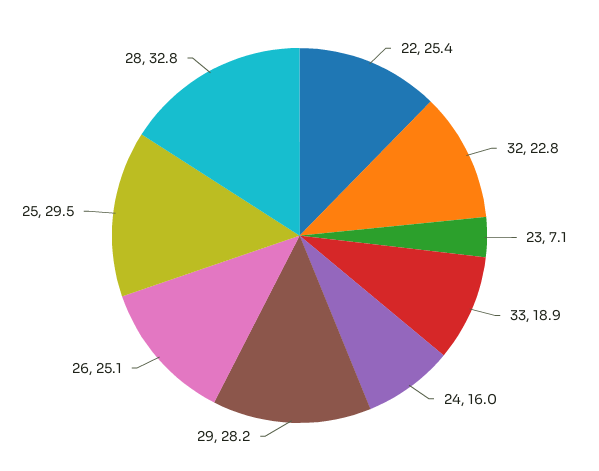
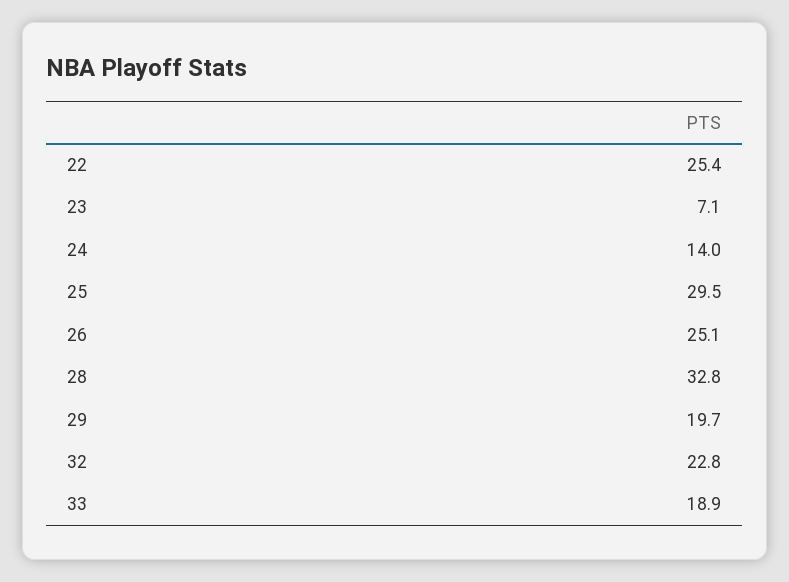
24: 16 -> 14
29: 28.2 -> 19.7

